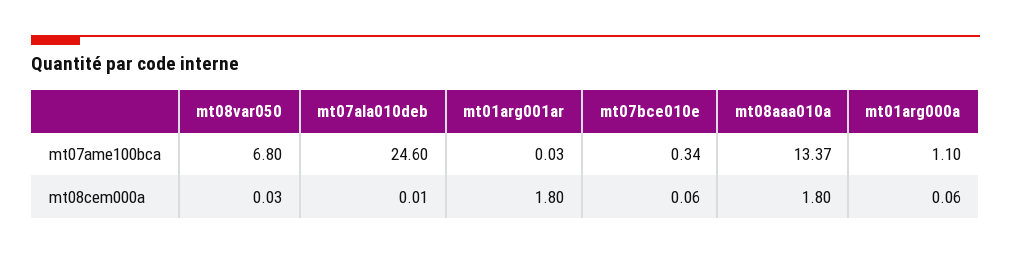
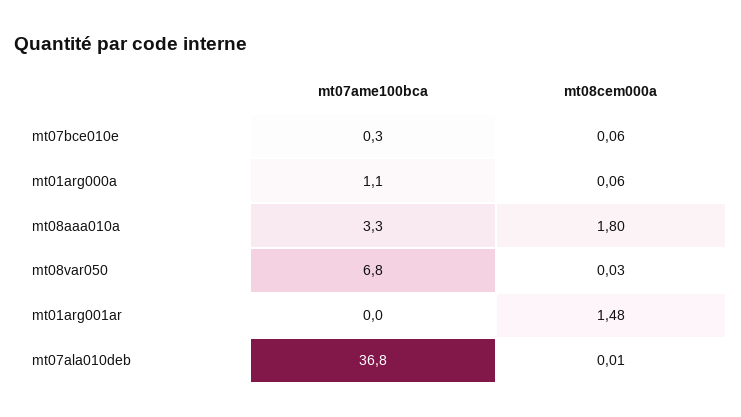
mt07ala010deb, mt07ame100bca: 24.6 -> 36.8
mt08aaa010a, mt07ame100bca: 13.37 -> 3.3
mt01arg001ar, mt08cem000a: 1.8 -> 1.48

